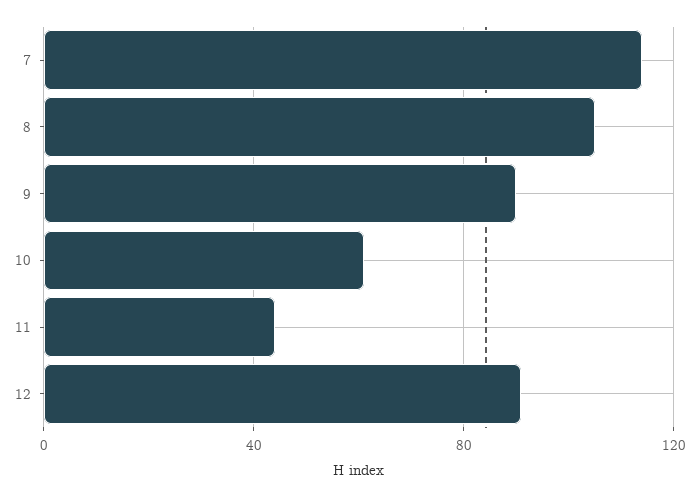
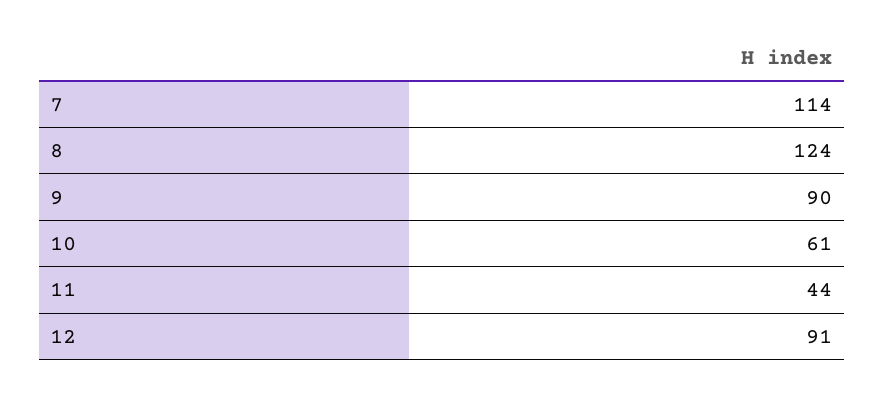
8: 105 -> 124

